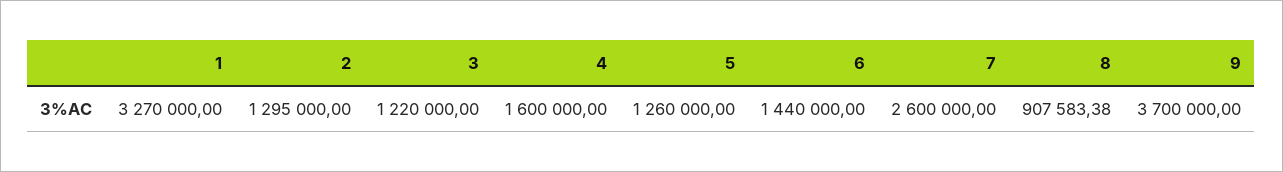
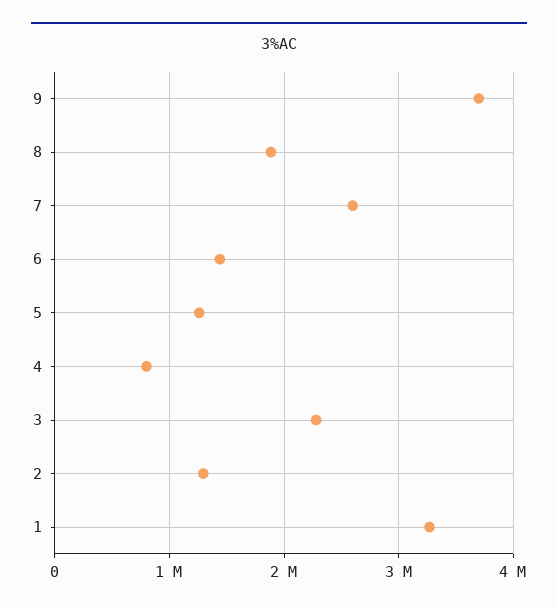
3: 1220000 -> 2300000
4: 1600000 -> 800000
8: 907583.38 -> 1900000

